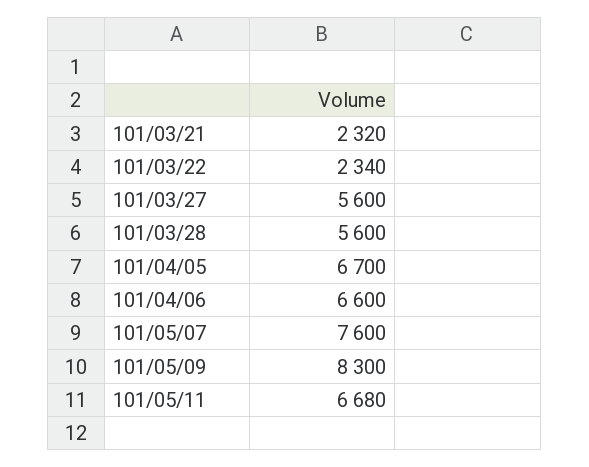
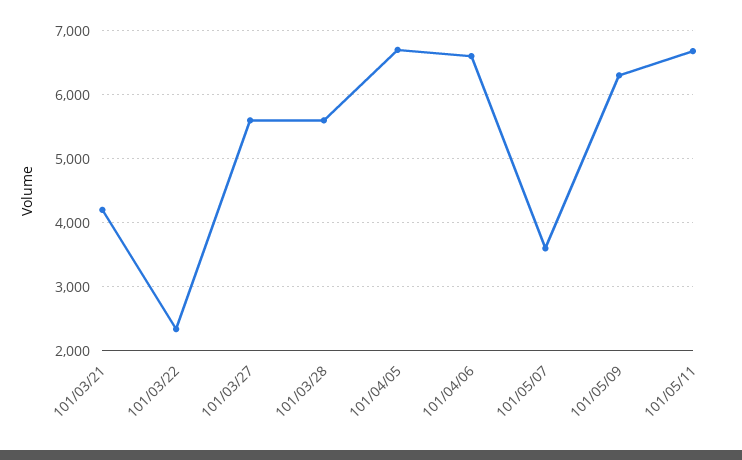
101/03/21: 2320 -> 4200
101/05/07: 7600 -> 3600
101/05/09: 8300 -> 6300

